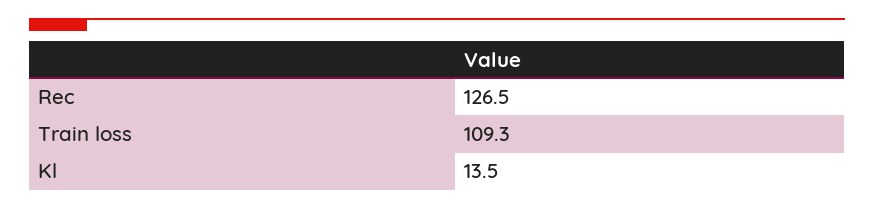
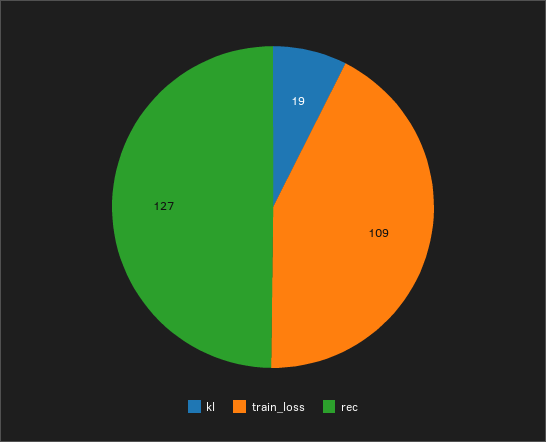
Kl: 13.5 -> 19

